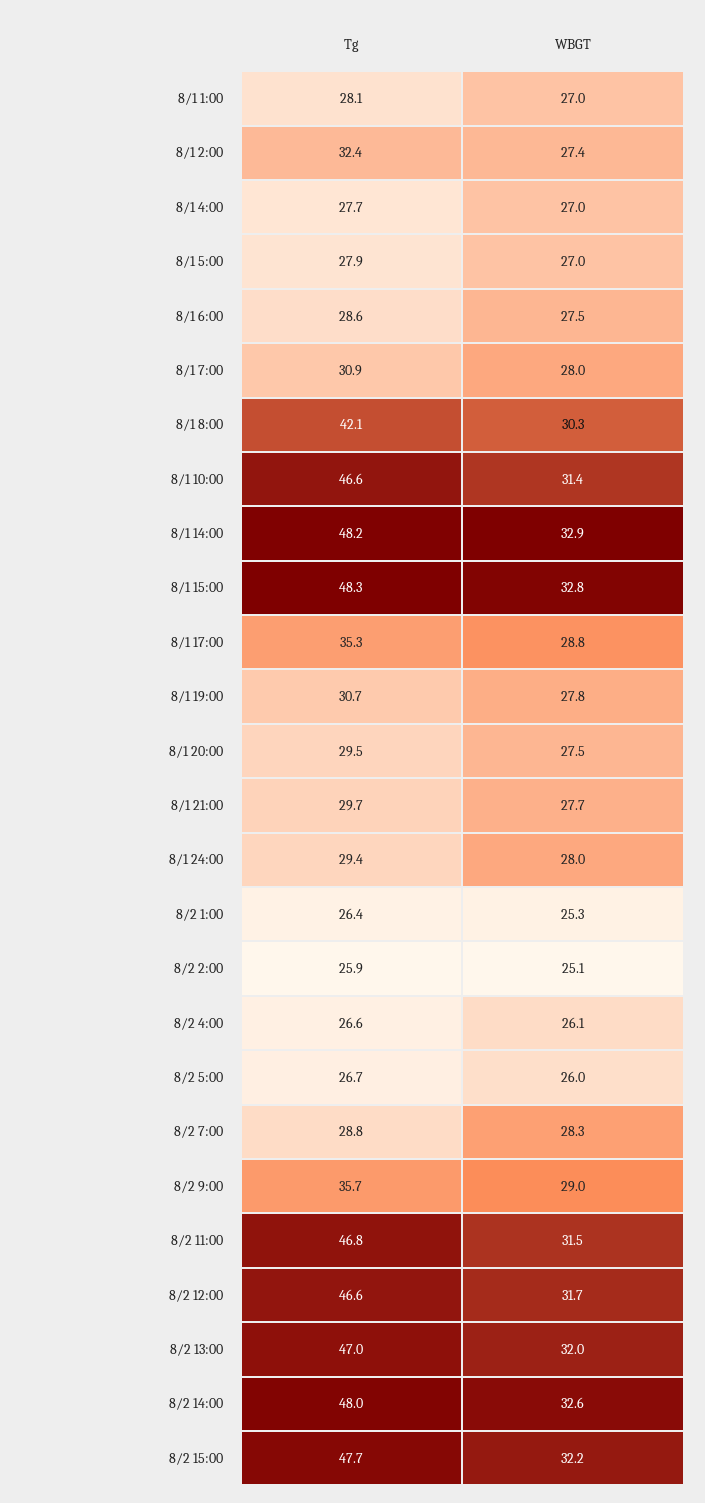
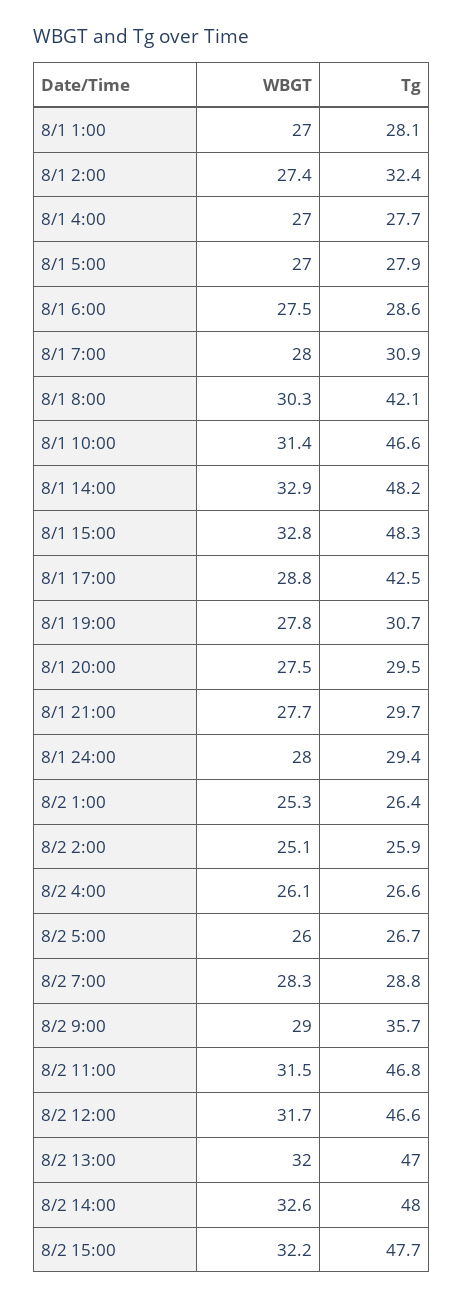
Tg, 8/1 17:00: 35.3 -> 42.5

